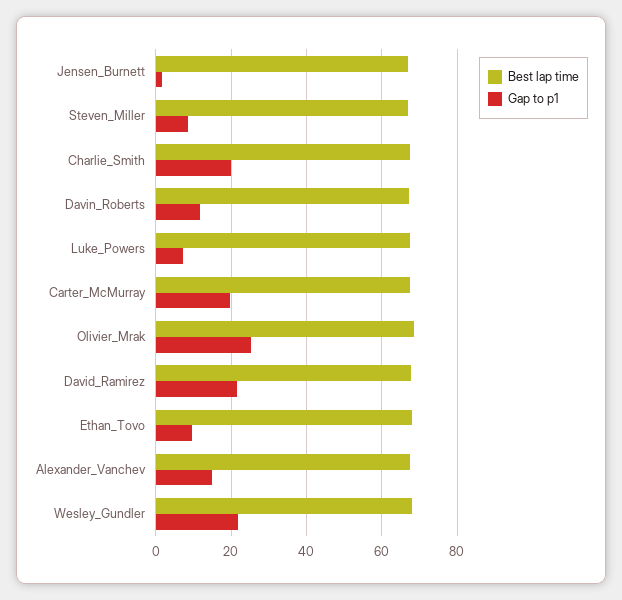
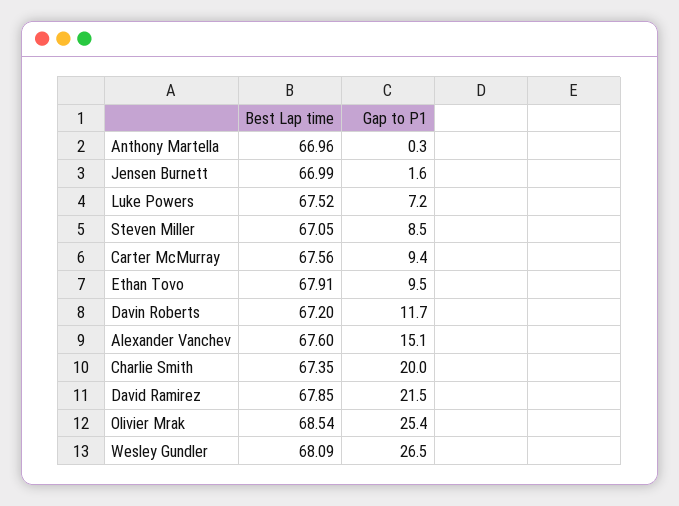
Gap to p1, Carter_McMurray: 20 -> 9.4
Gap to p1, Wesley_Gundler: 22 -> 26.5
Best lap time, Anthony Martella: none -> 66.96
Gap to p1, Anthony Martella: none -> 0.3

